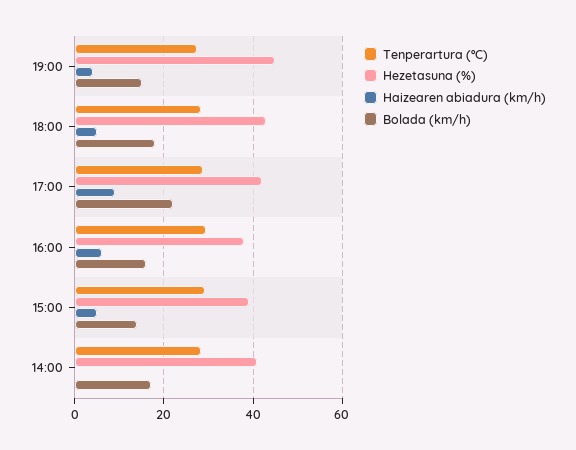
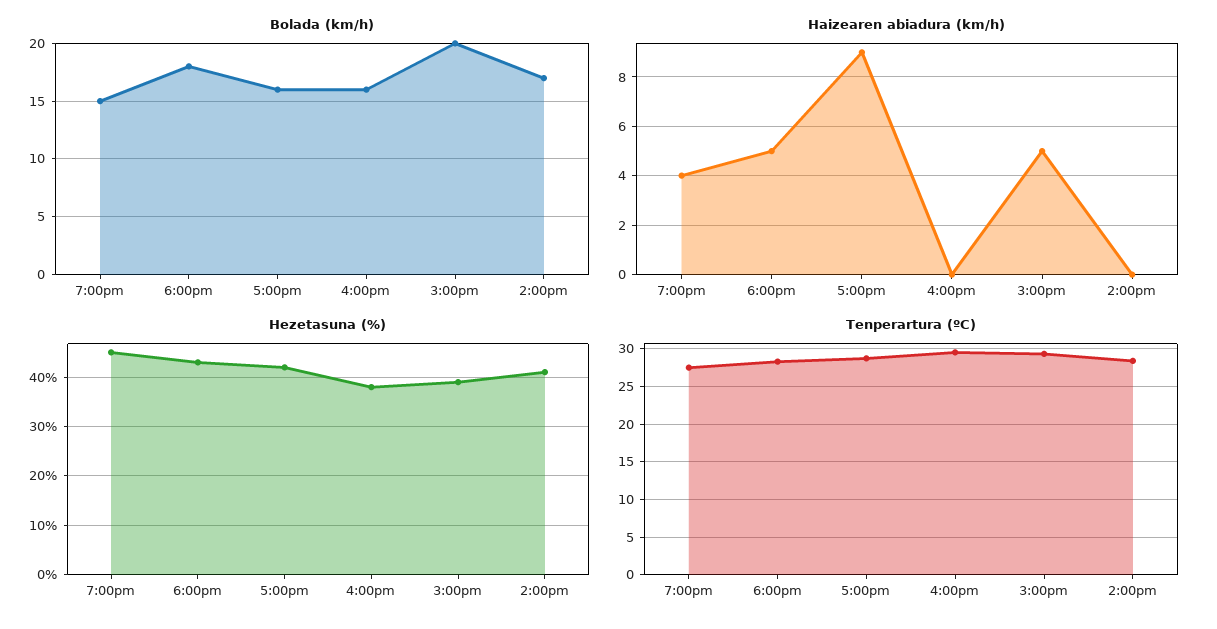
Bolada (km/h), 17:00: 22 -> 16
Haizearen abiadura (km/h), 16:00: 6 -> 0
Bolada (km/h), 15:00: 14 -> 20

